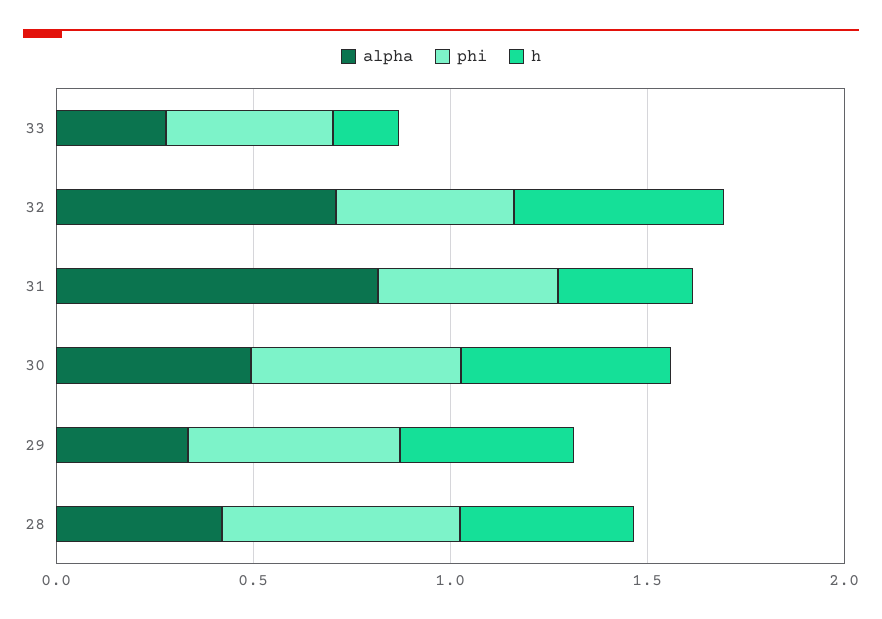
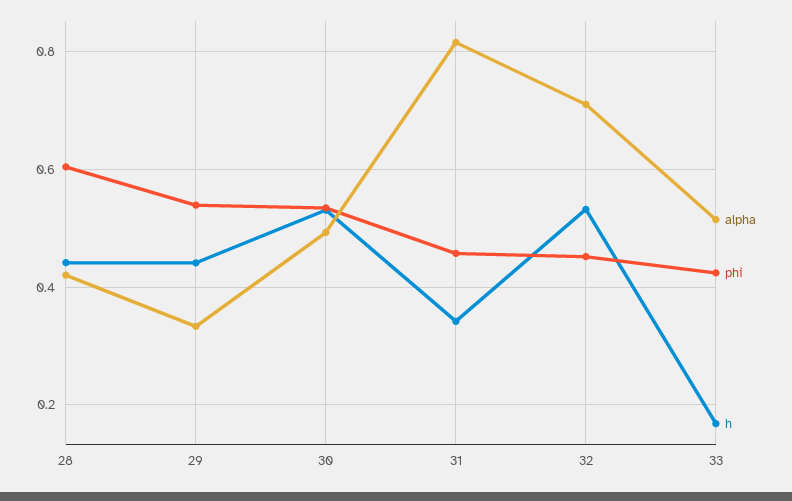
alpha, 33: 0.3 -> 0.52

